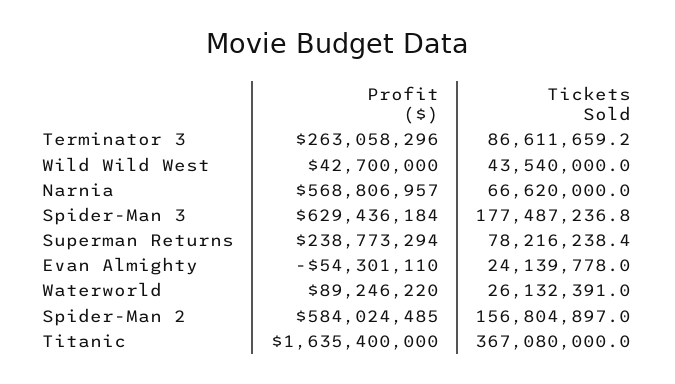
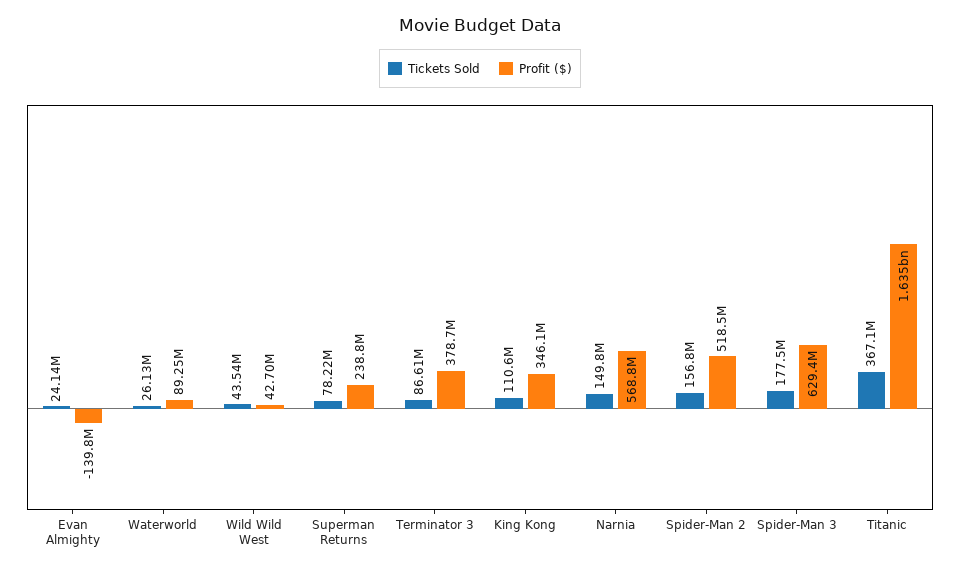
Profit ($), Terminator 3: 263058296 -> 378700000
Tickets Sold, Narnia: 66620000 -> 149800000
Profit ($), Evan Almighty: -54301110 -> -139800000
Profit ($), Spider-Man 2: 584024485 -> 518500000
Tickets Sold, King Kong: none -> 110600000
Profit ($), King Kong: none -> 346100000

